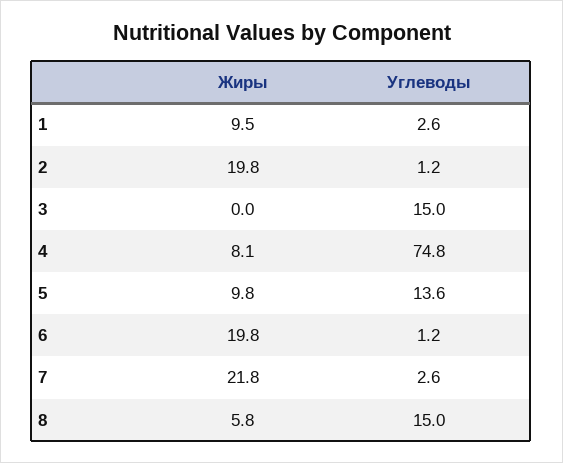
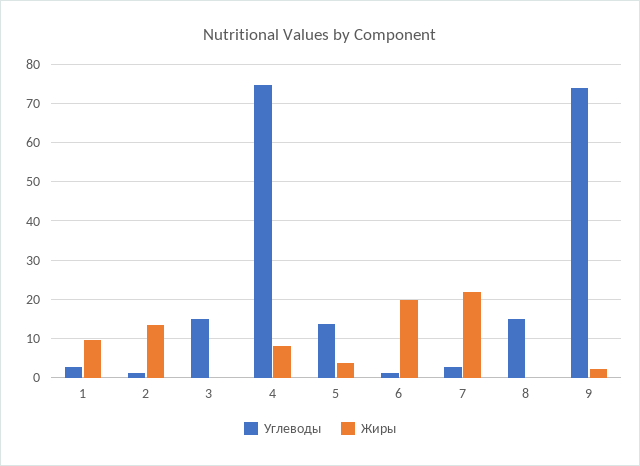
Жиры, 2: 19.8 -> 14
Жиры, 5: 9.8 -> 4
Жиры, 8: 5.8 -> 0
Углеводы, 9: none -> 74
Жиры, 9: none -> 2

